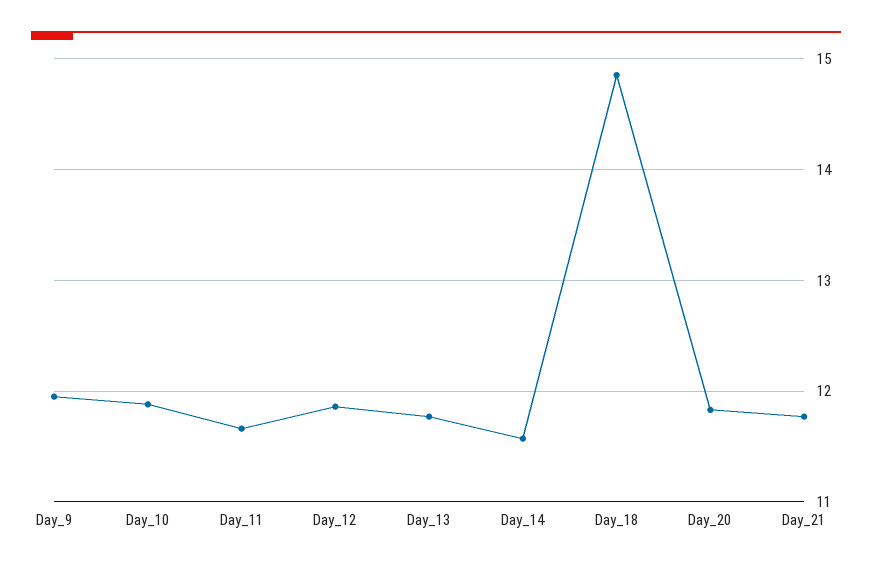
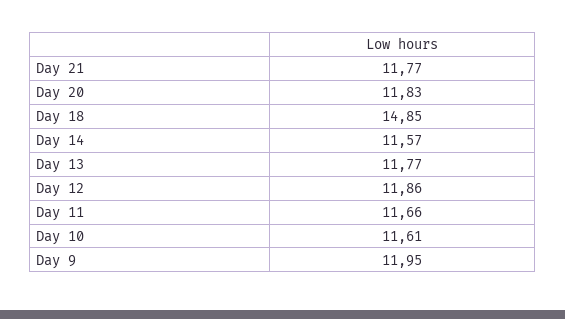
Day_10: 11.9 -> 11.61

